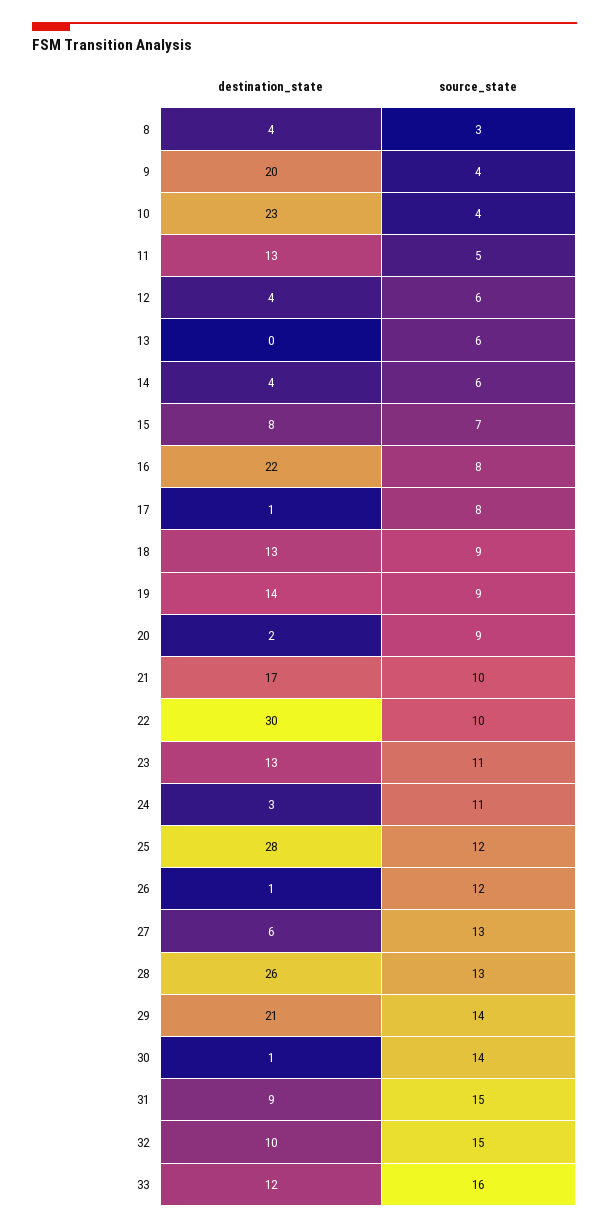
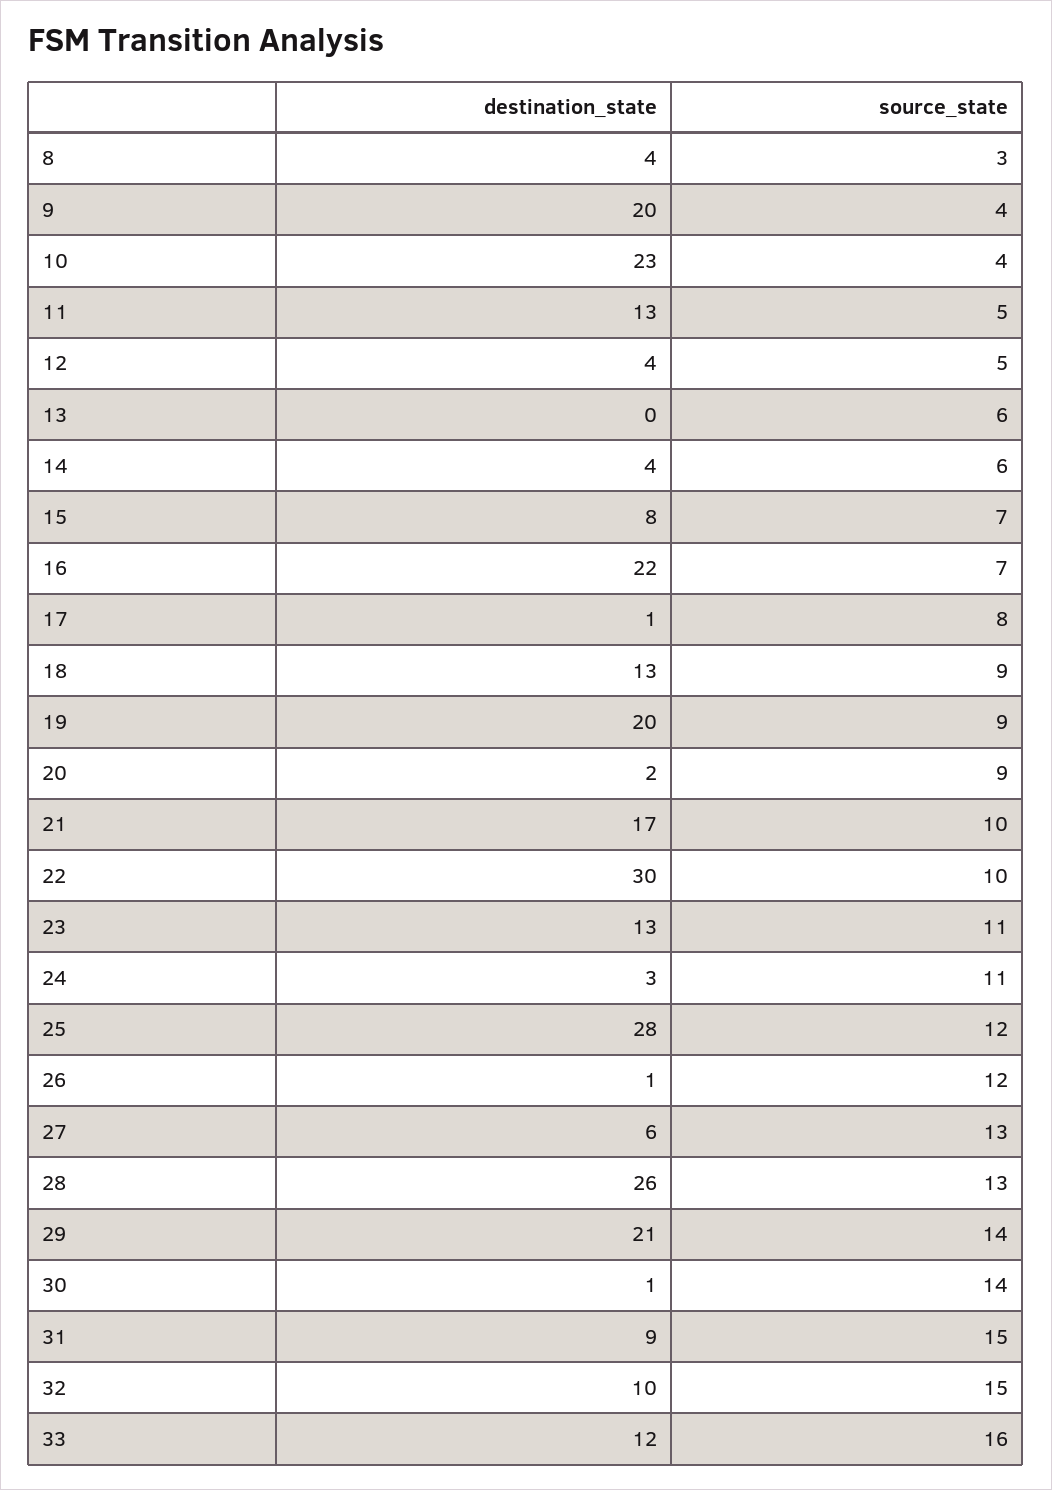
source_state, 12: 6 -> 5
source_state, 16: 8 -> 7
destination_state, 19: 14 -> 20

